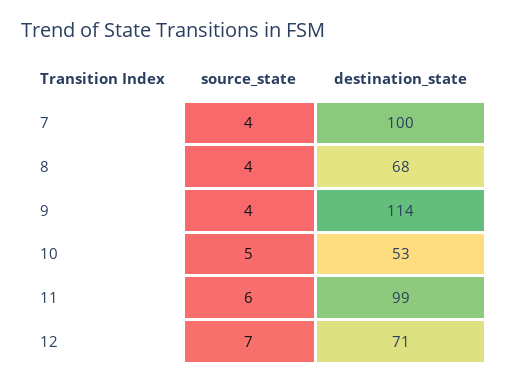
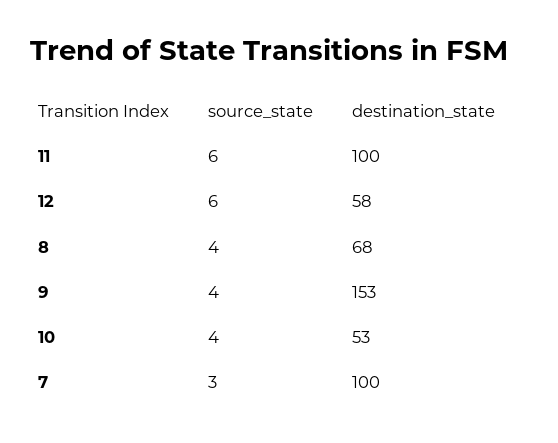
source_state, 7: 4 -> 3
destination_state, 9: 114 -> 153
source_state, 10: 5 -> 4
destination_state, 11: 99 -> 100
source_state, 12: 7 -> 6
destination_state, 12: 71 -> 58

